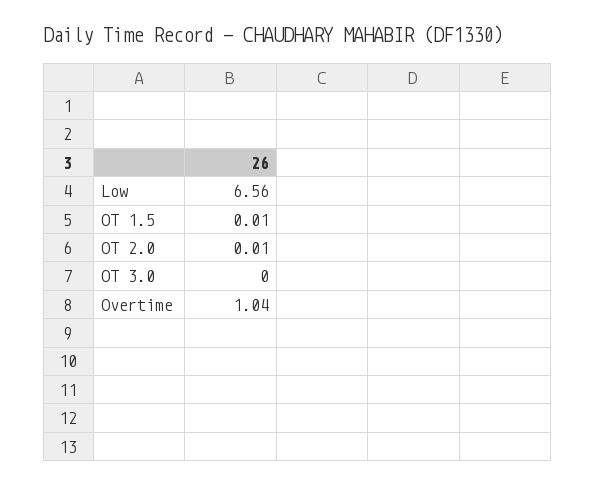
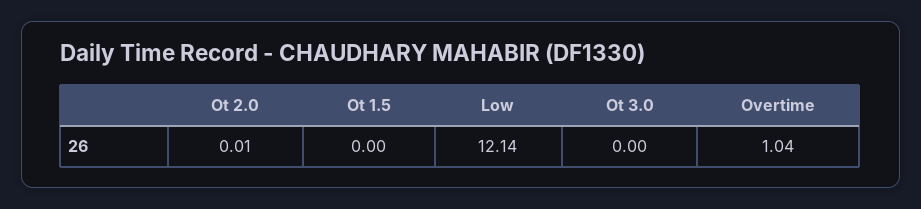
Low: 6.56 -> 12.14
OT 1.5: 0.01 -> 0

